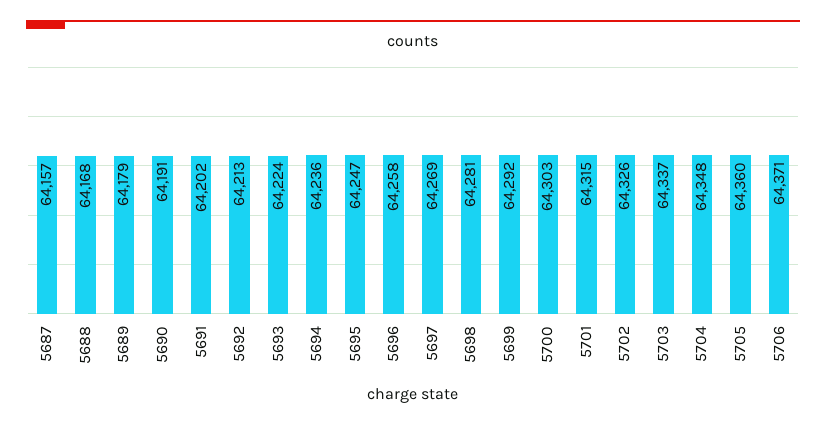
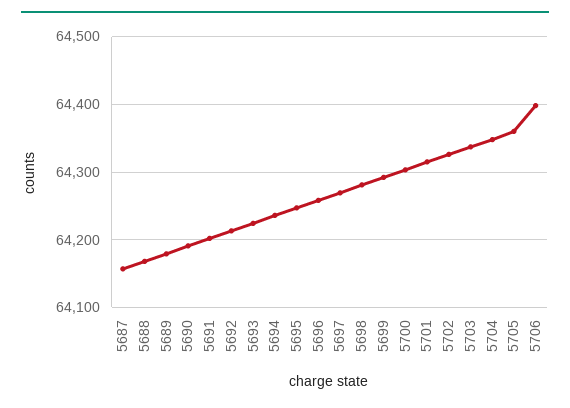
5706: 64371 -> 64400

